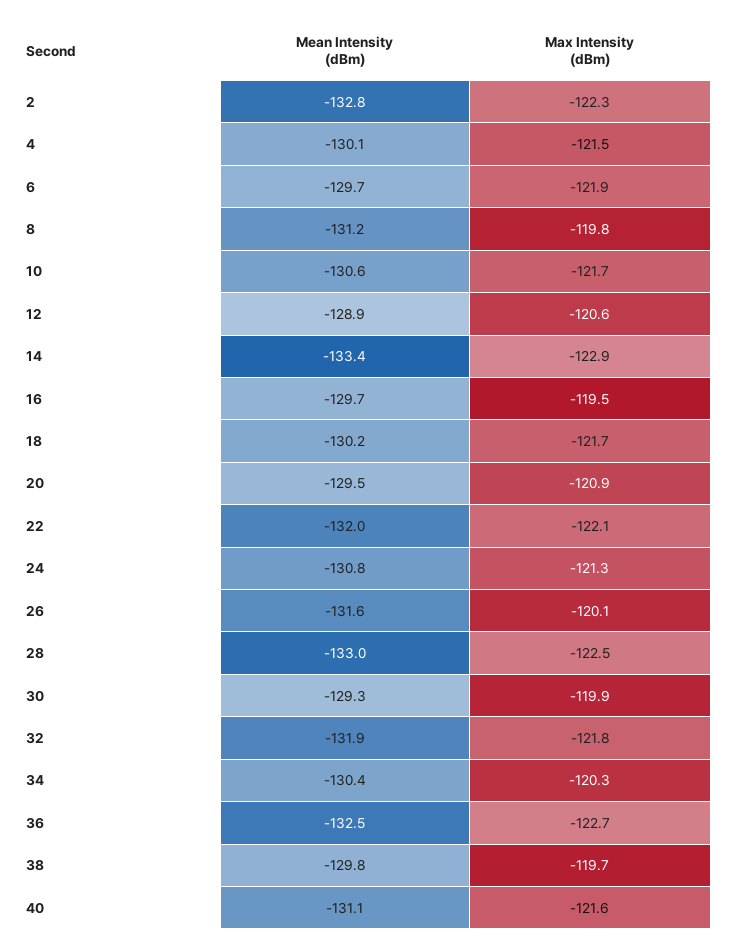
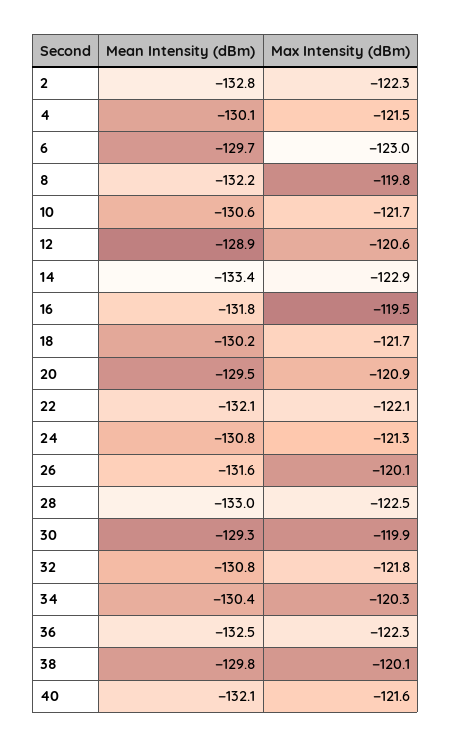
Max Intensity (dBm), 6: -121.9 -> -123
Mean Intensity (dBm), 8: -131.2 -> -132.2
Mean Intensity (dBm), 16: -129.7 -> -131.8
Mean Intensity (dBm), 22: -132 -> -132.1
Mean Intensity (dBm), 32: -131.9 -> -130.8
Max Intensity (dBm), 36: -122.7 -> -122.3
Max Intensity (dBm), 38: -119.7 -> -120.1
Mean Intensity (dBm), 40: -131.1 -> -132.1

